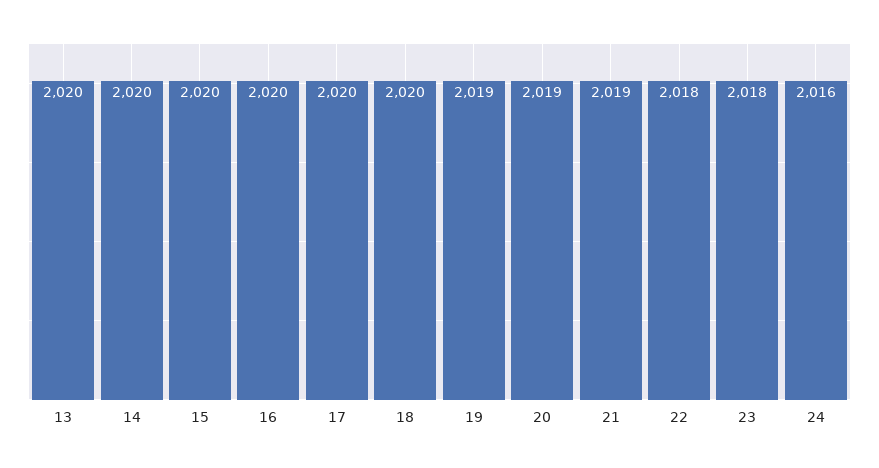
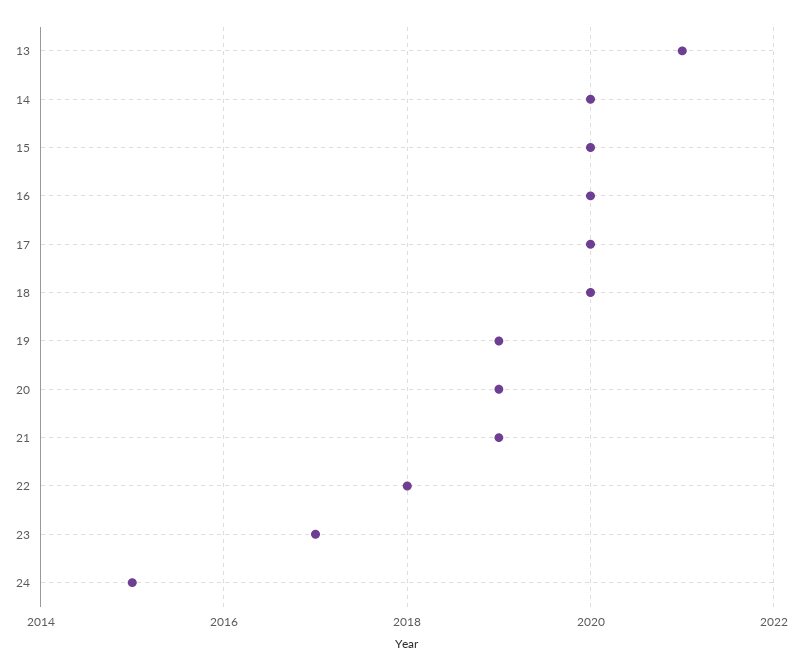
13: 2020 -> 2021
23: 2018 -> 2017
24: 2016 -> 2015

